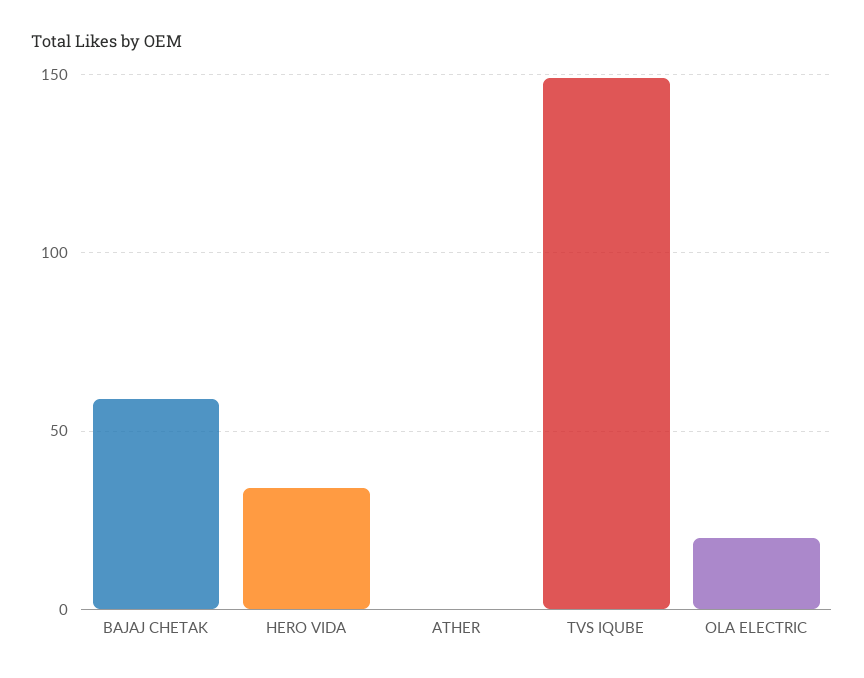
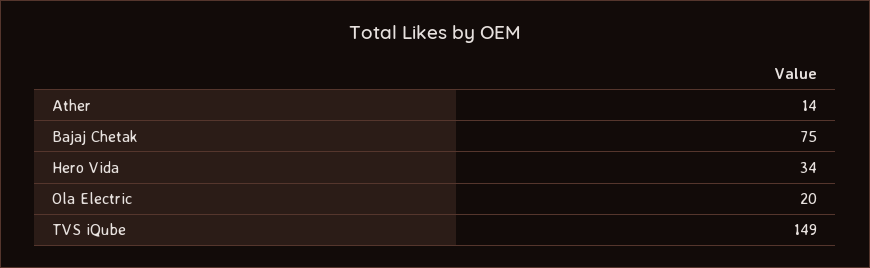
BAJAJ CHETAK: 60 -> 75
ATHER: 0 -> 14

